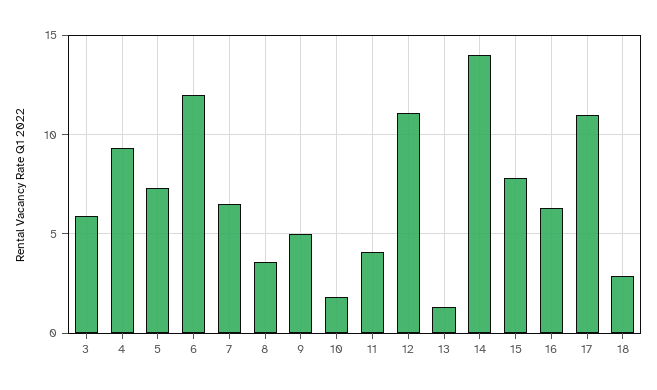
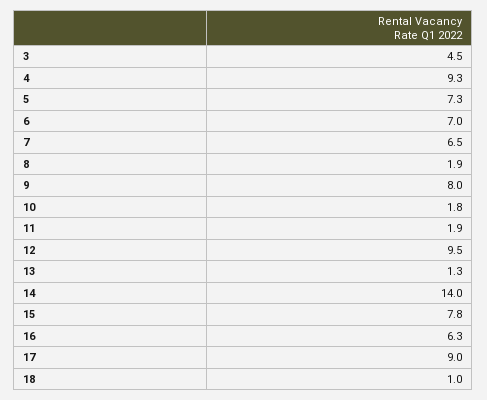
3: 6 -> 4.5
6: 12 -> 7
8: 3.5 -> 1.9
9: 5 -> 8
11: 4 -> 1.9
12: 11 -> 9.5
17: 11 -> 9
18: 3 -> 1

